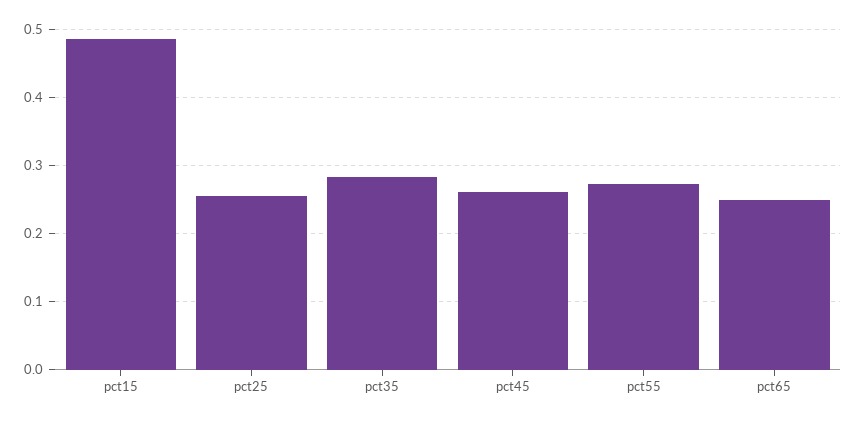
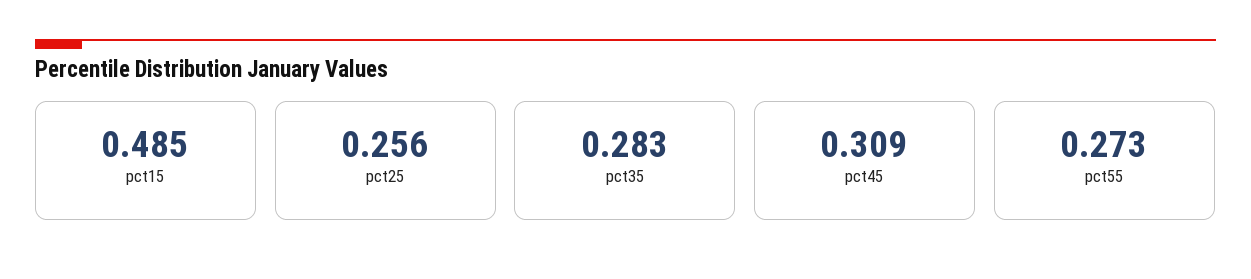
pct45: 0.26 -> 0.309
pct65: 0.25 -> none

